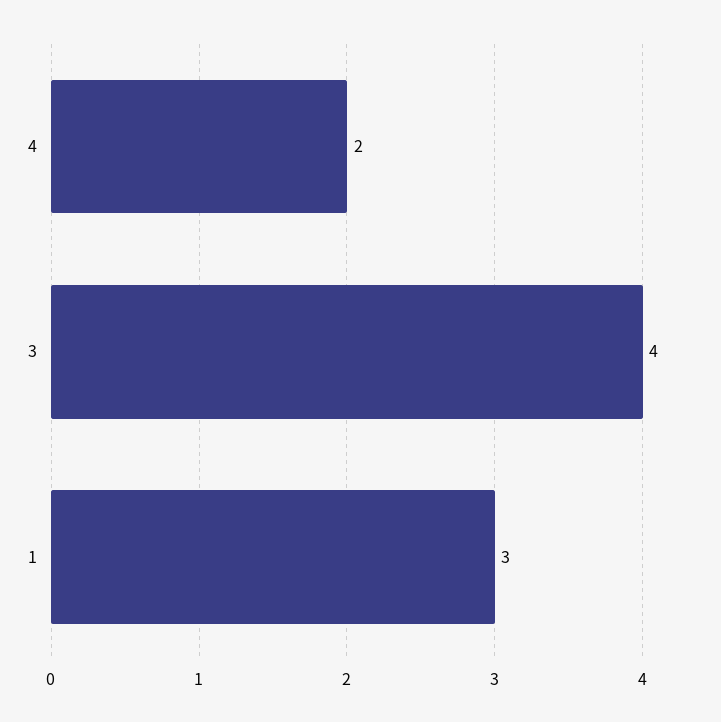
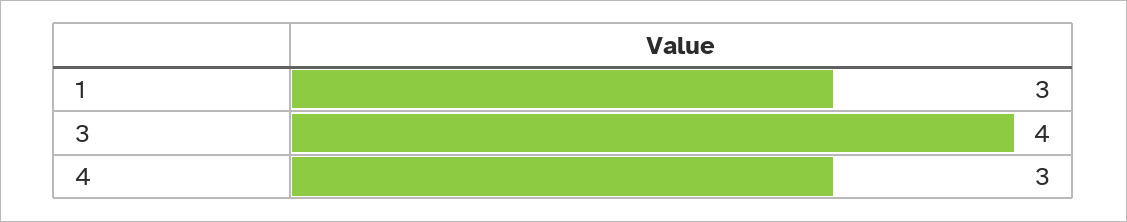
4: 2 -> 3

